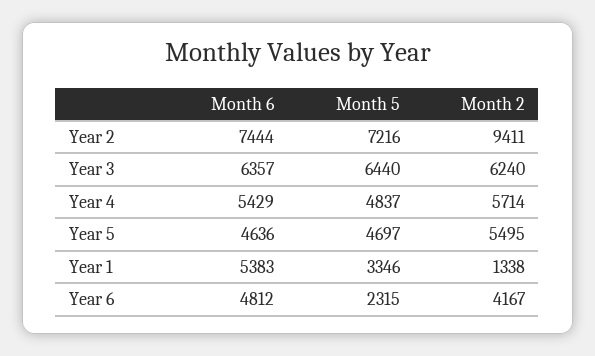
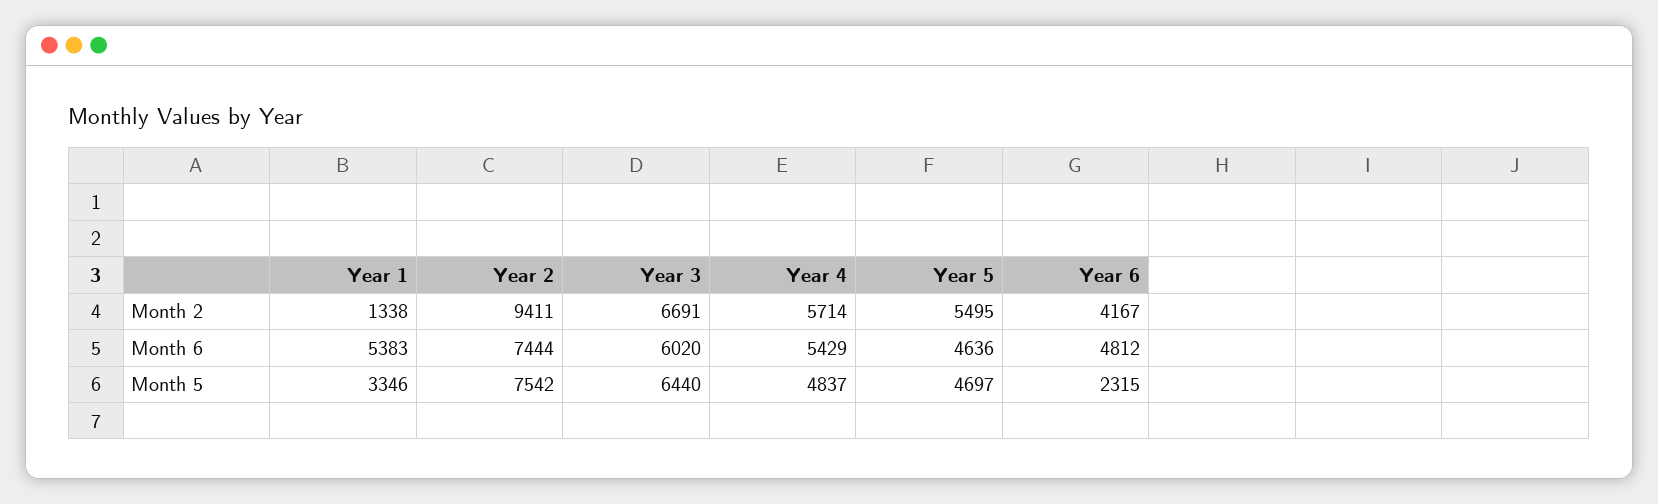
Month 5, Year 2: 7216 -> 7542
Month 6, Year 3: 6357 -> 6020
Month 2, Year 3: 6240 -> 6691

